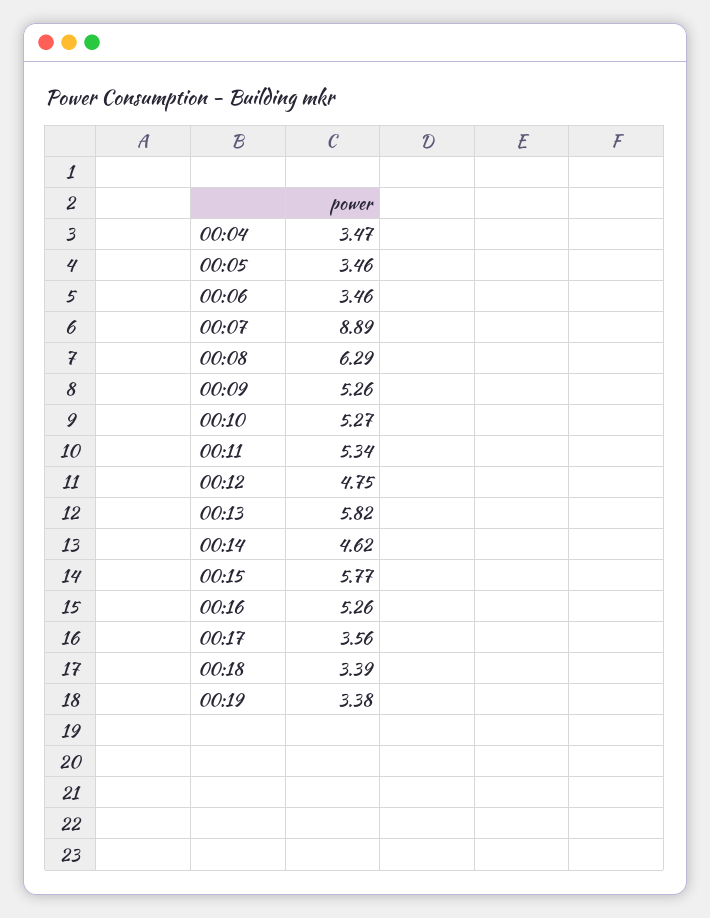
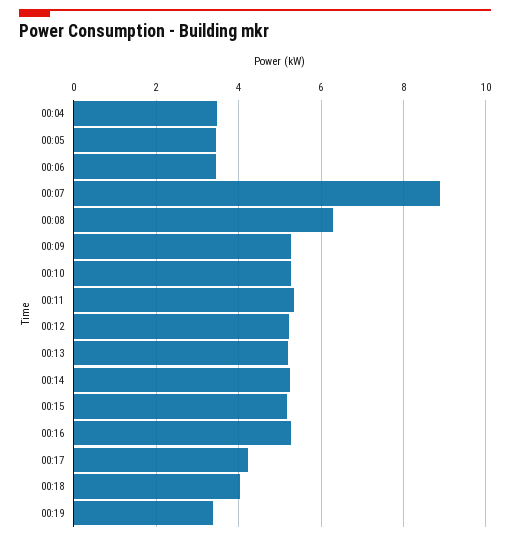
00:12: 4.75 -> 5.2
00:13: 5.82 -> 5.2
00:14: 4.62 -> 5.2
00:15: 5.77 -> 5.2
00:17: 3.56 -> 4.2
00:18: 3.39 -> 4

